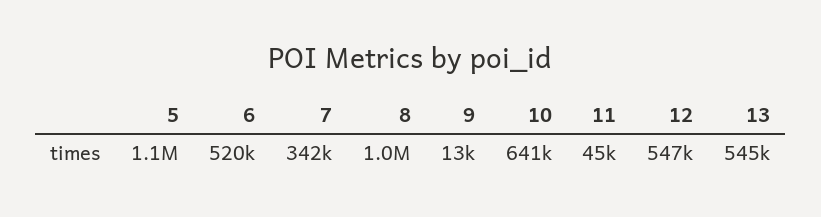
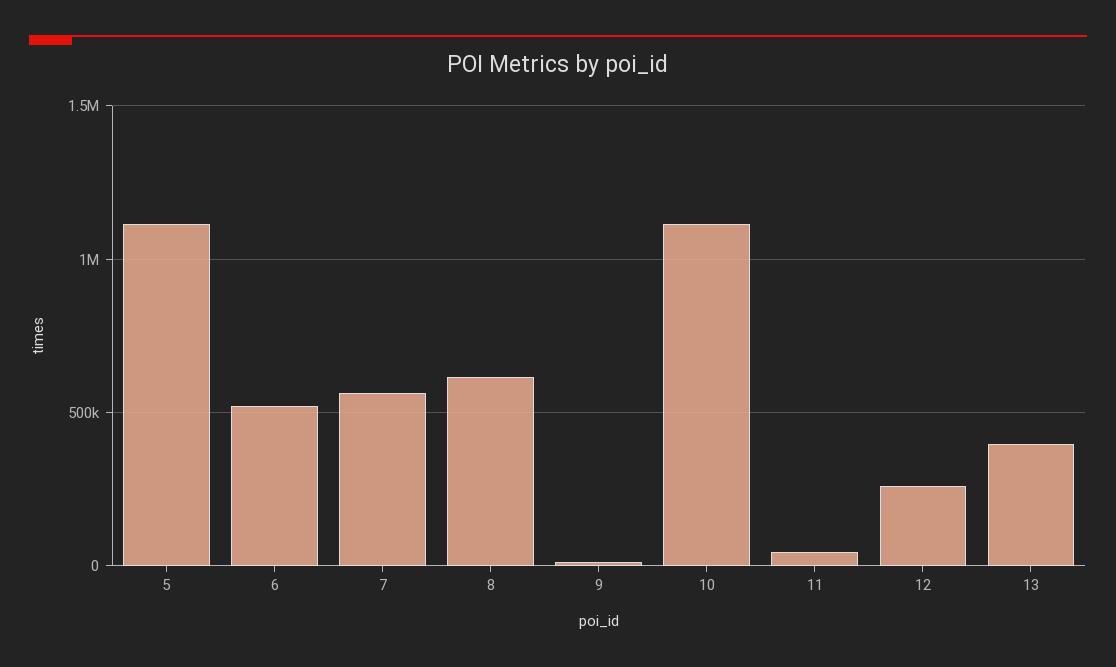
7: 342000 -> 550000
8: 1000000 -> 600000
10: 641000 -> 1100000
12: 547000 -> 250000
13: 545000 -> 400000

